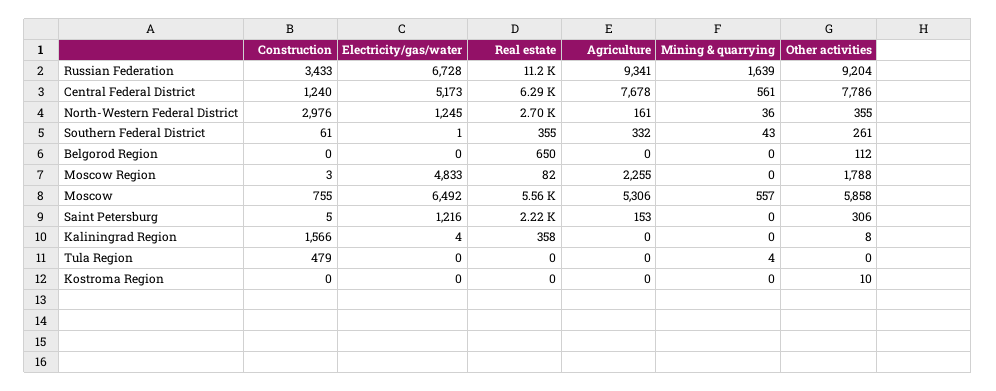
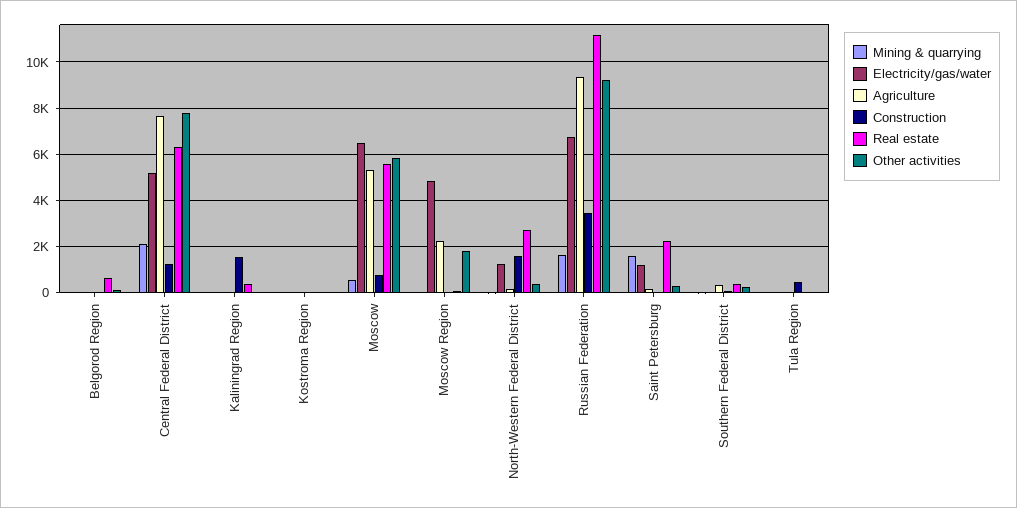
Mining & quarrying, Central Federal District: 561 -> 2000
Construction, North-Western Federal District: 2976 -> 1500
Mining & quarrying, Saint Petersburg: 0 -> 1500

